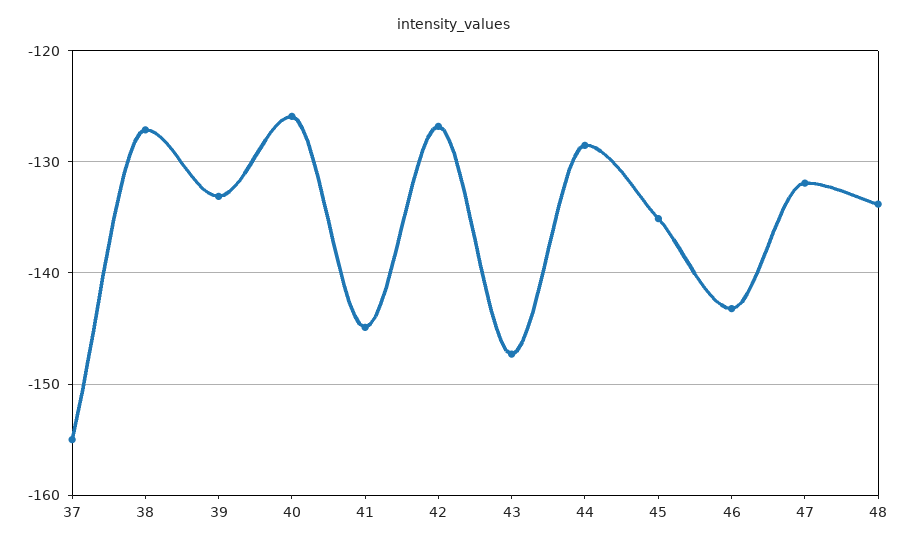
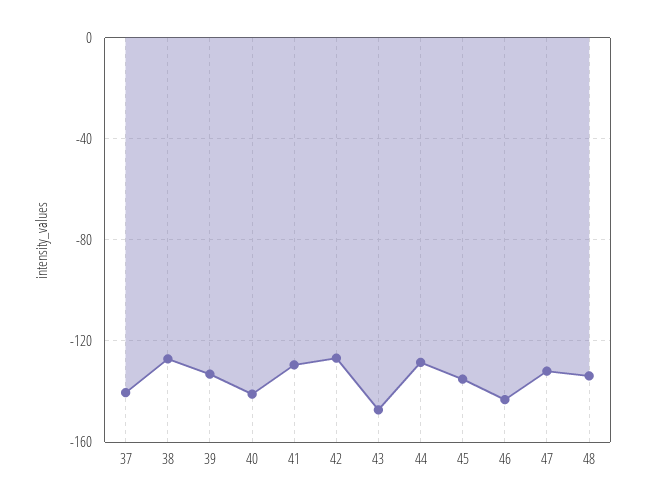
37: -155 -> -140
40: -126 -> -140
41: -145 -> -130

